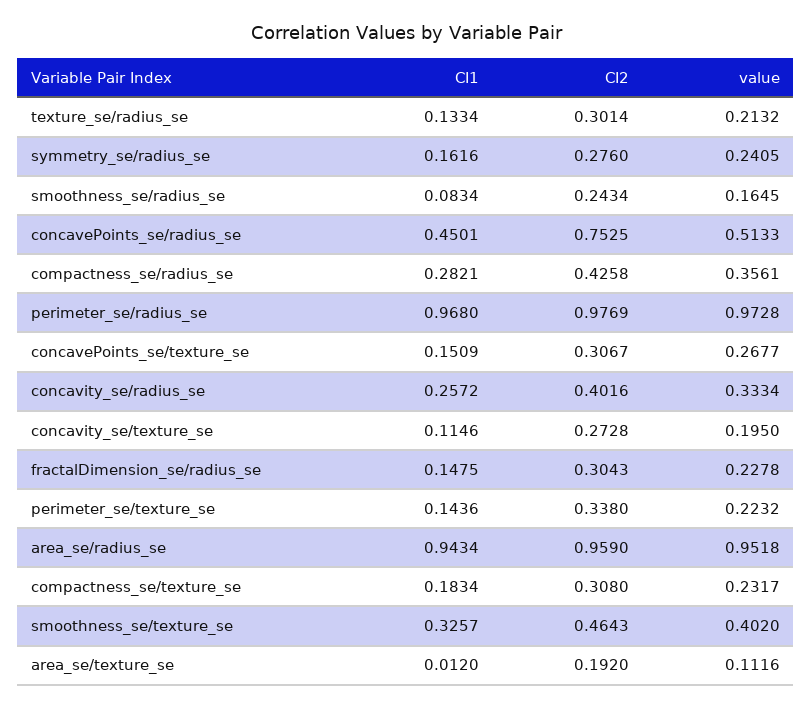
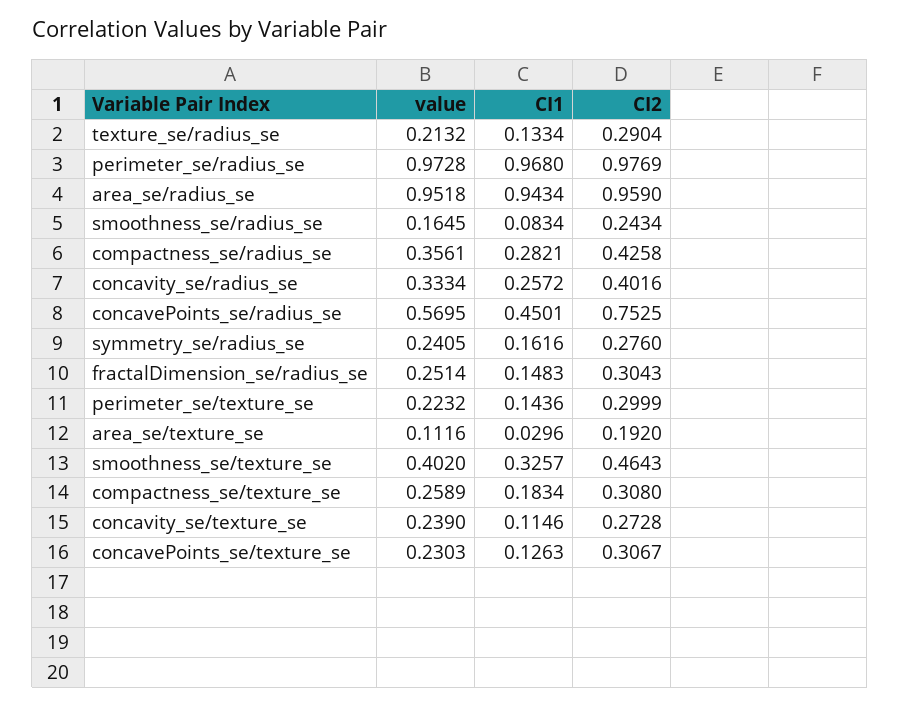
CI2, texture_se/radius_se: 0.3014 -> 0.2904
value, concavePoints_se/radius_se: 0.5133 -> 0.5695
CI1, concavePoints_se/texture_se: 0.1509 -> 0.1263
value, concavePoints_se/texture_se: 0.2677 -> 0.2303
value, concavity_se/texture_se: 0.195 -> 0.239
CI1, fractalDimension_se/radius_se: 0.1475 -> 0.1483
value, fractalDimension_se/radius_se: 0.2278 -> 0.2514
CI2, perimeter_se/texture_se: 0.338 -> 0.2999
value, compactness_se/texture_se: 0.2317 -> 0.2589
CI1, area_se/texture_se: 0.012 -> 0.0296

